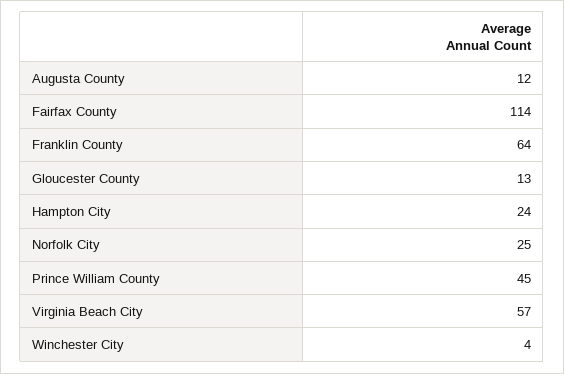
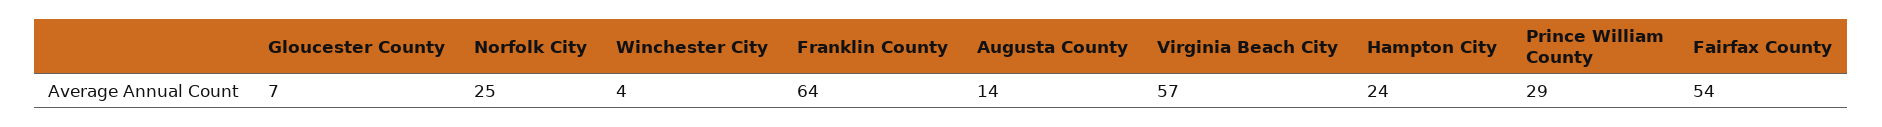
Augusta County: 12 -> 14
Fairfax County: 114 -> 54
Gloucester County: 13 -> 7
Prince William County: 45 -> 29

